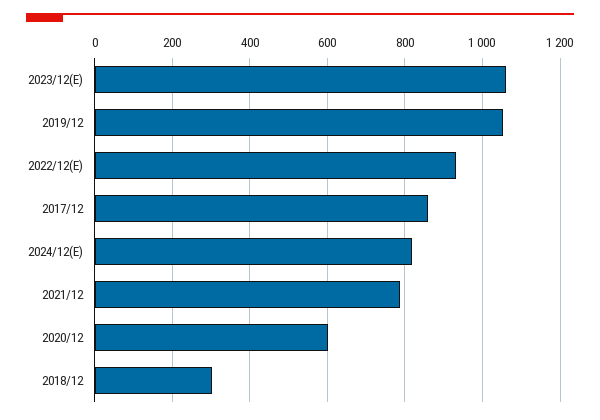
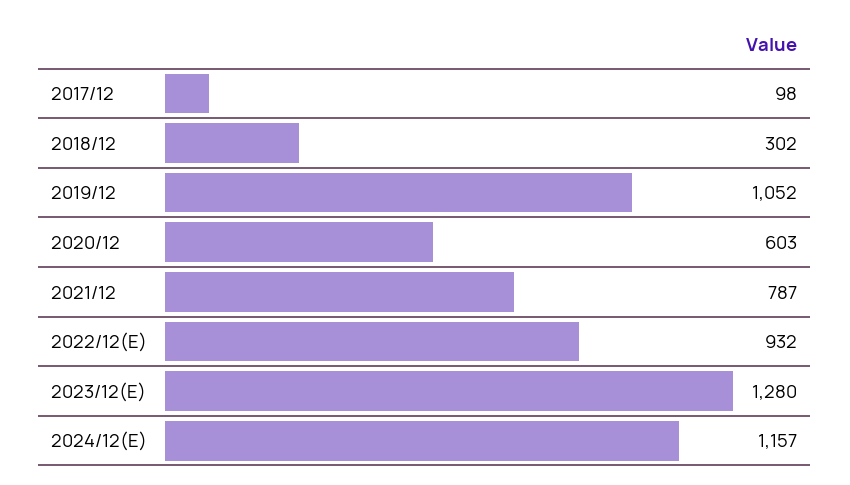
2023/12(E): 1060 -> 1280
2017/12: 860 -> 98
2024/12(E): 820 -> 1157

